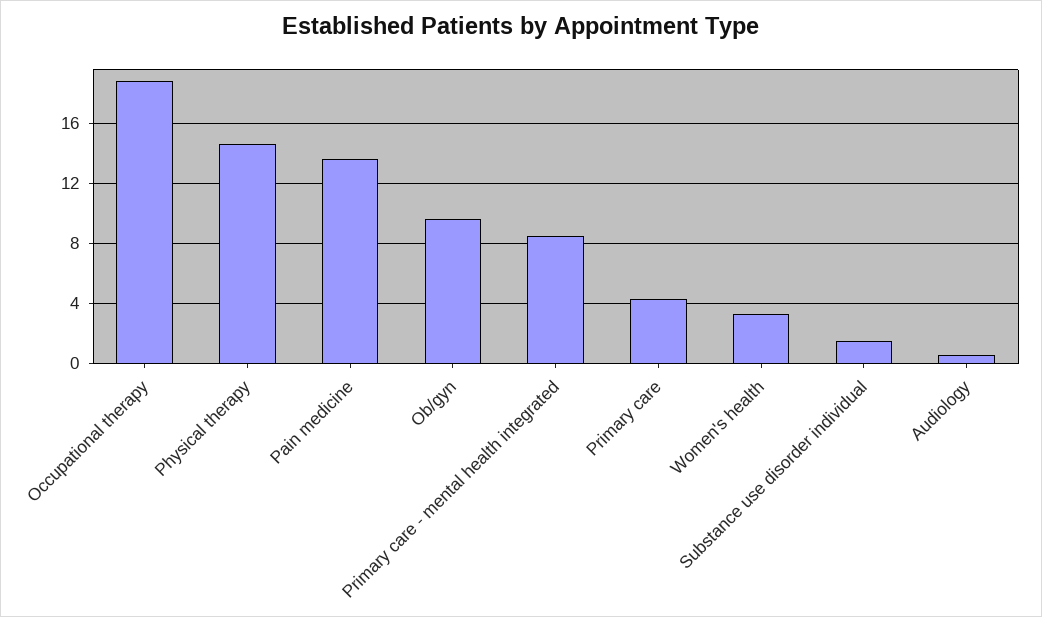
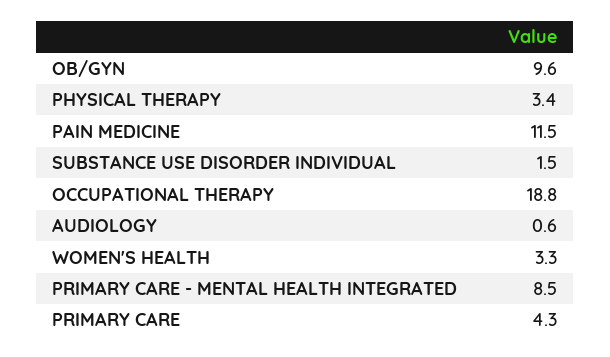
Physical therapy: 14.5 -> 3.4
Pain medicine: 13.5 -> 11.5

